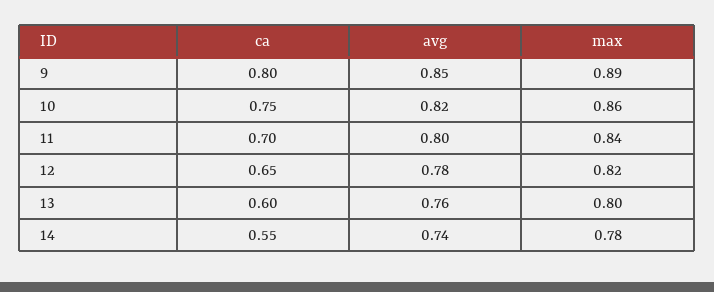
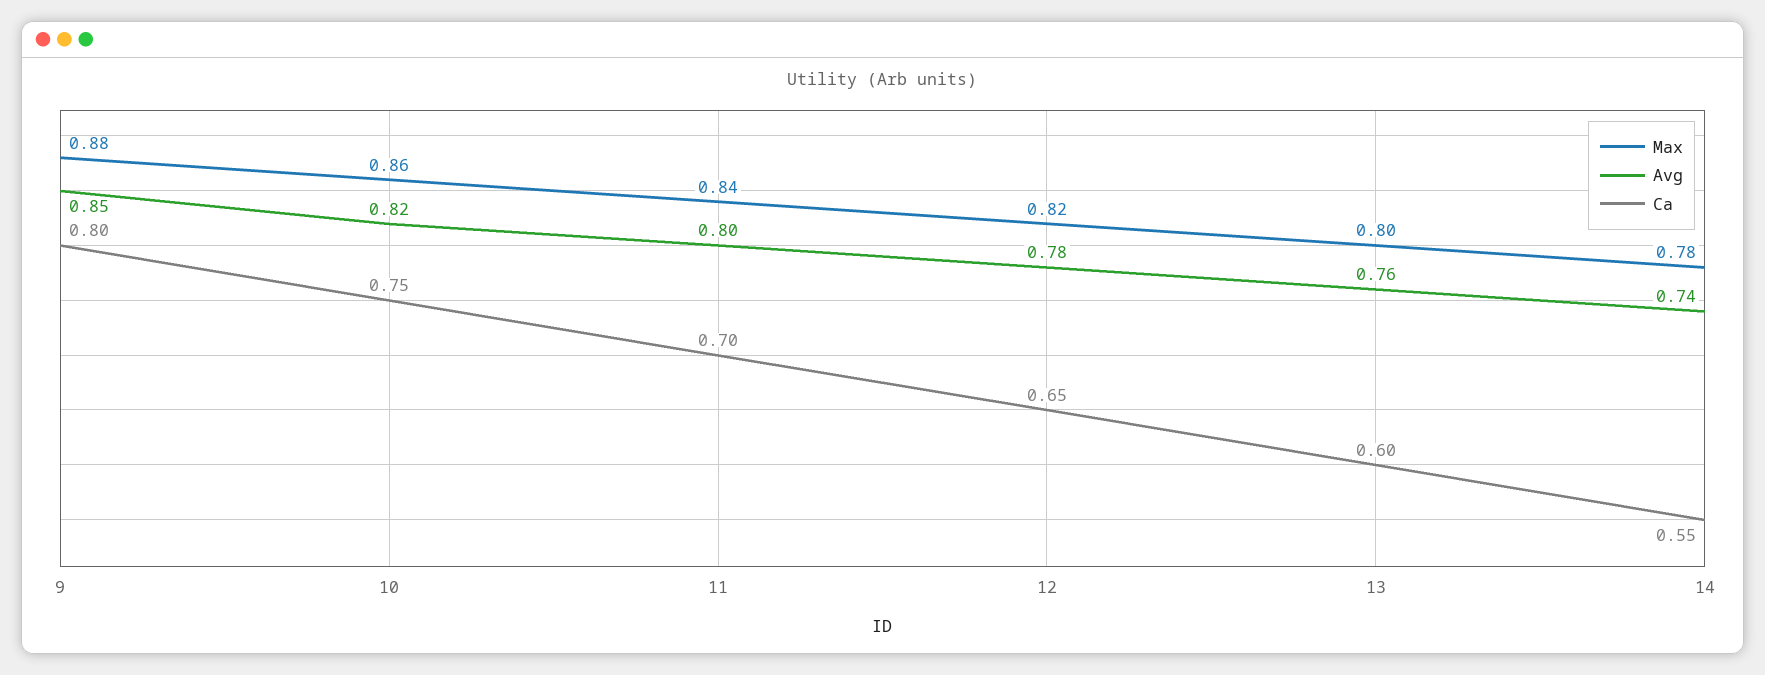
max, 9: 0.89 -> 0.88

